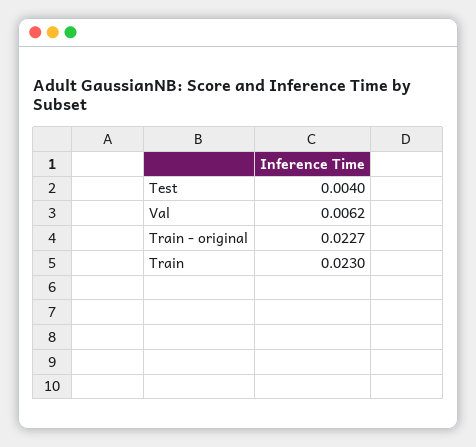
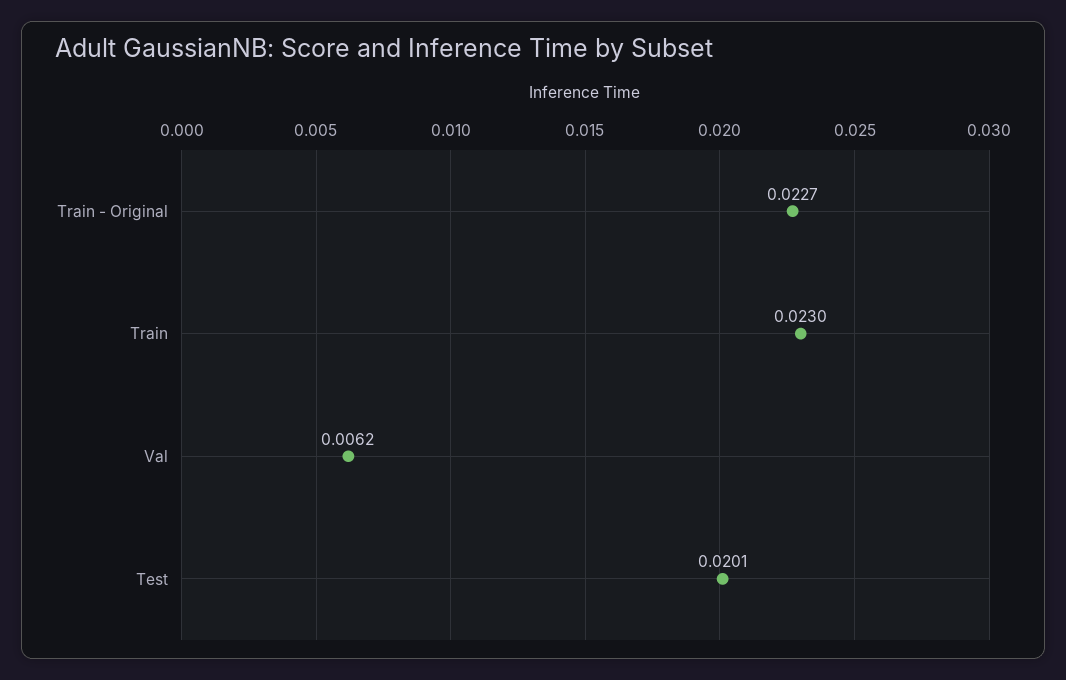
Test: 0.004 -> 0.0201

